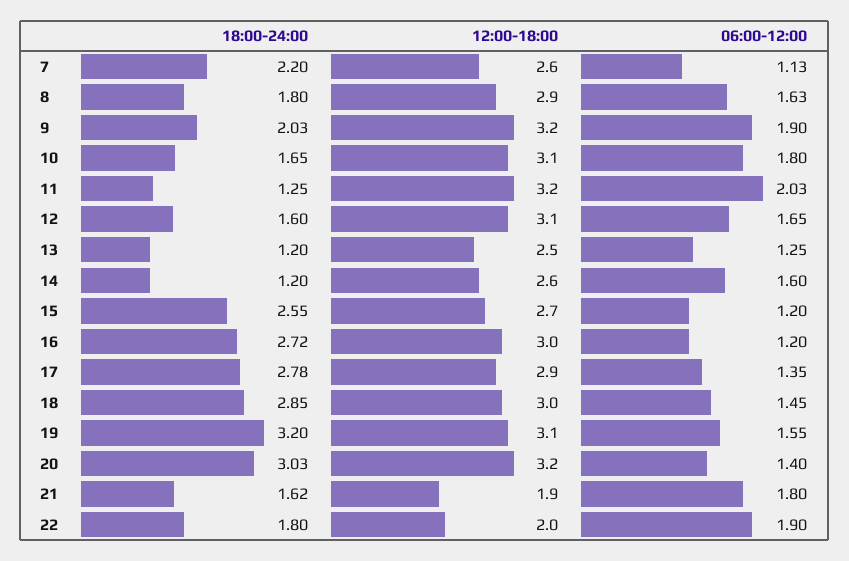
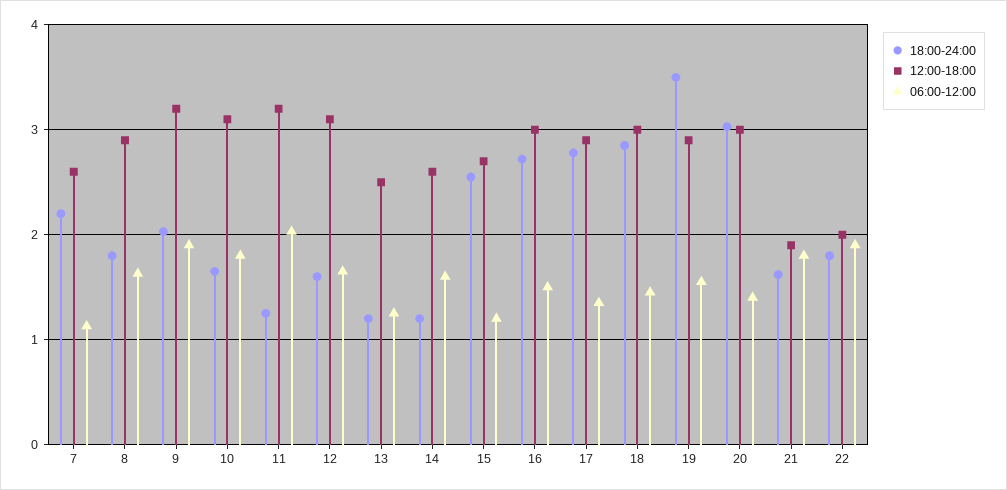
06:00-12:00, 16: 1.2 -> 1.5
18:00-24:00, 19: 3.2 -> 3.5
12:00-18:00, 19: 3.1 -> 2.9
12:00-18:00, 20: 3.2 -> 3

